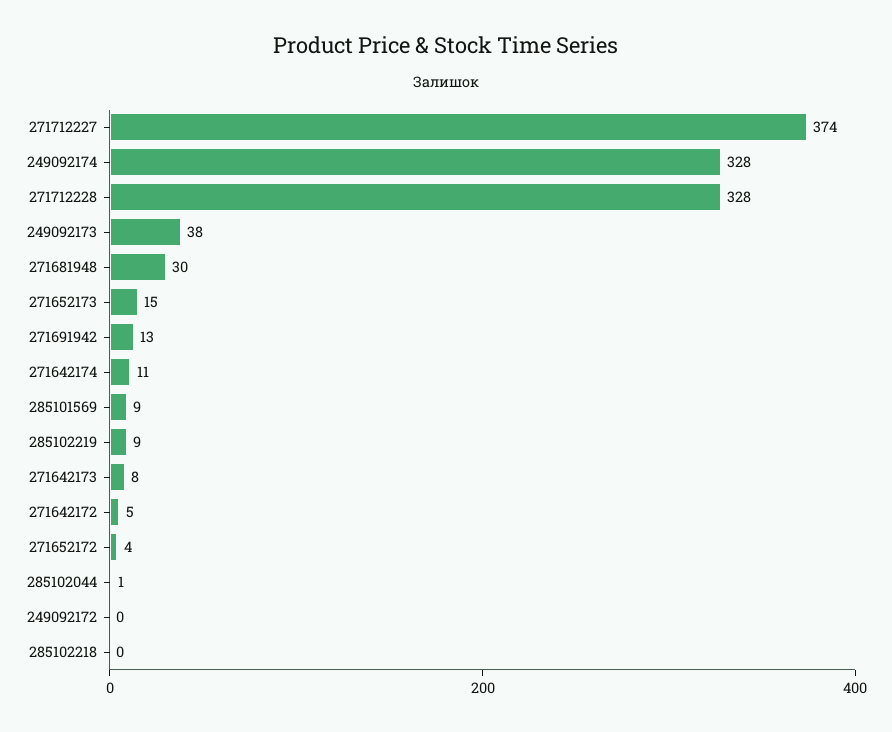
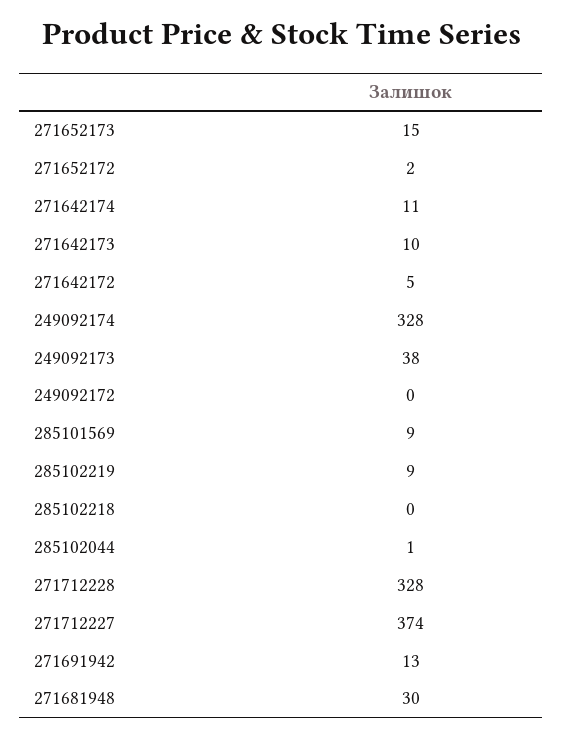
271642173: 8 -> 10
271652172: 4 -> 2

